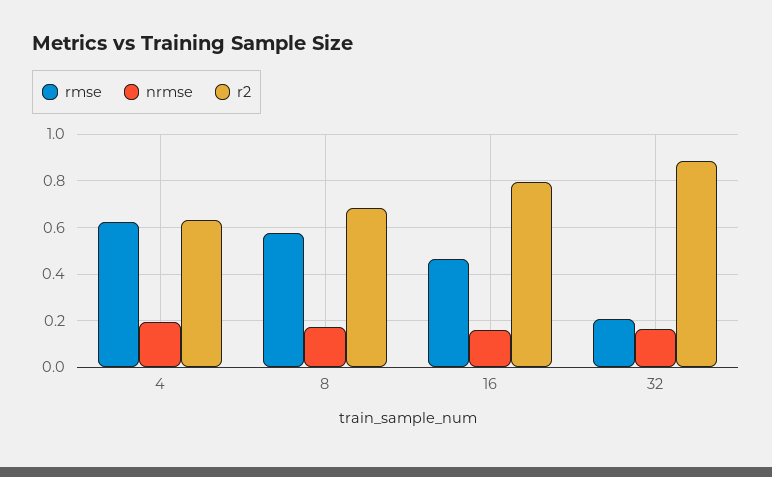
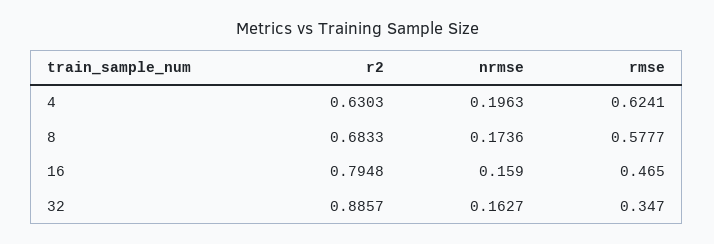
rmse, 32: 0.2 -> 0.347

